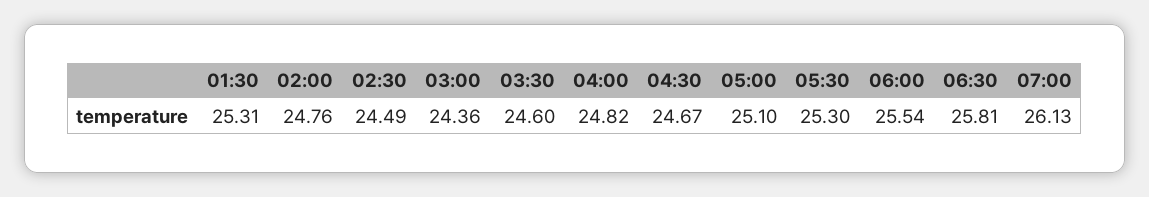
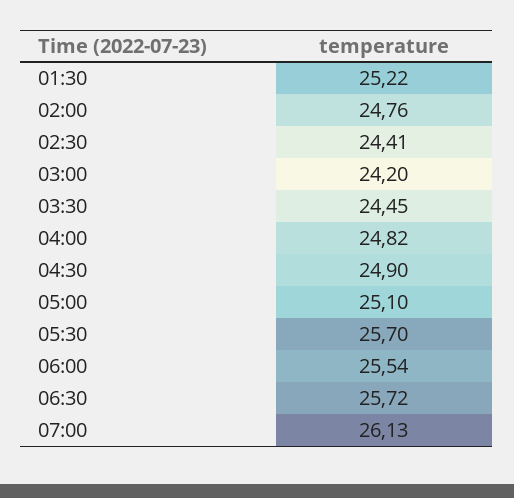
01:30: 25.31 -> 25.22
02:30: 24.49 -> 24.41
03:00: 24.36 -> 24.2
03:30: 24.6 -> 24.45
04:30: 24.67 -> 24.9
05:30: 25.3 -> 25.7
06:30: 25.81 -> 25.72

